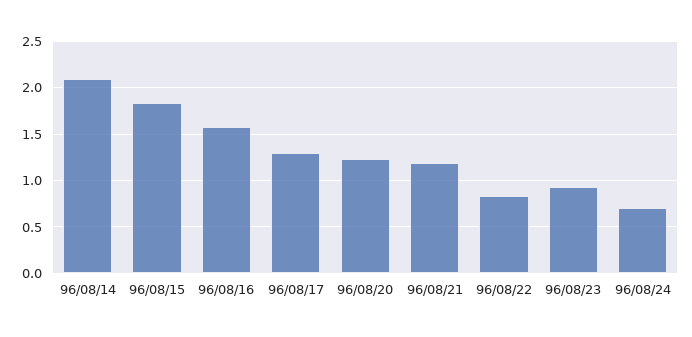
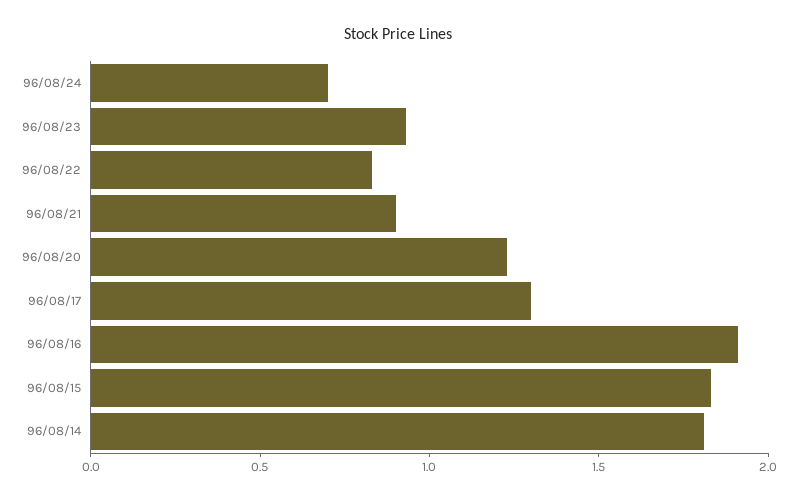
96/08/14: 2.1 -> 1.8
96/08/16: 1.6 -> 1.9
96/08/21: 1.2 -> 0.9

